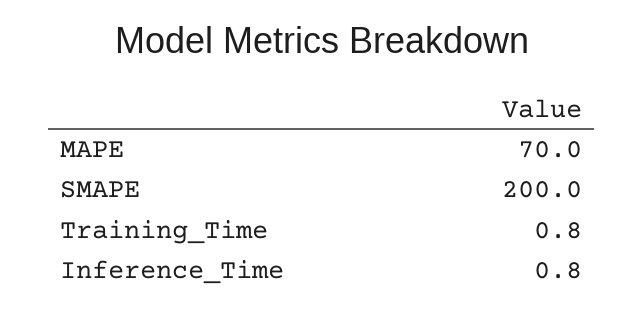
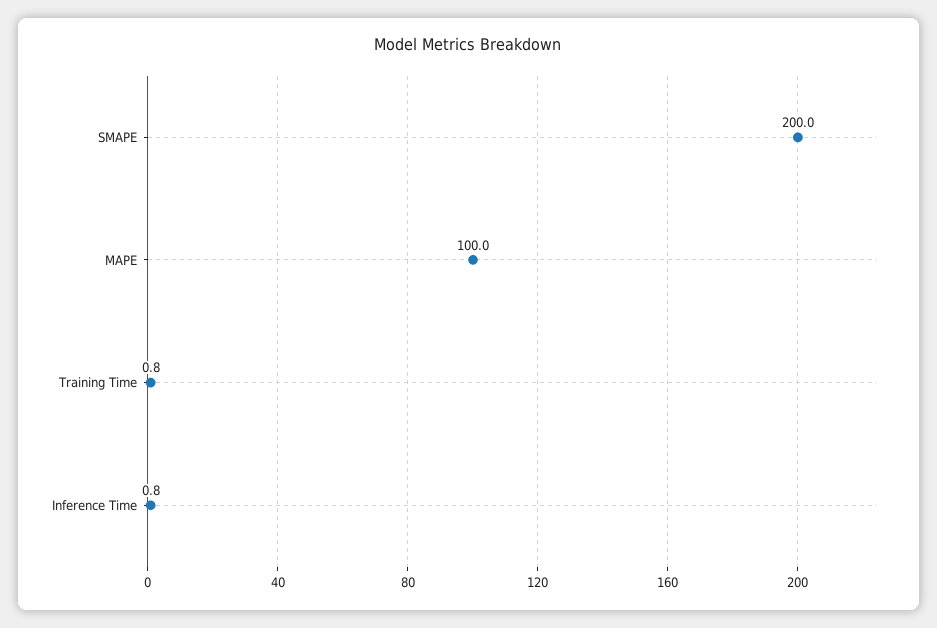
MAPE: 70 -> 100

